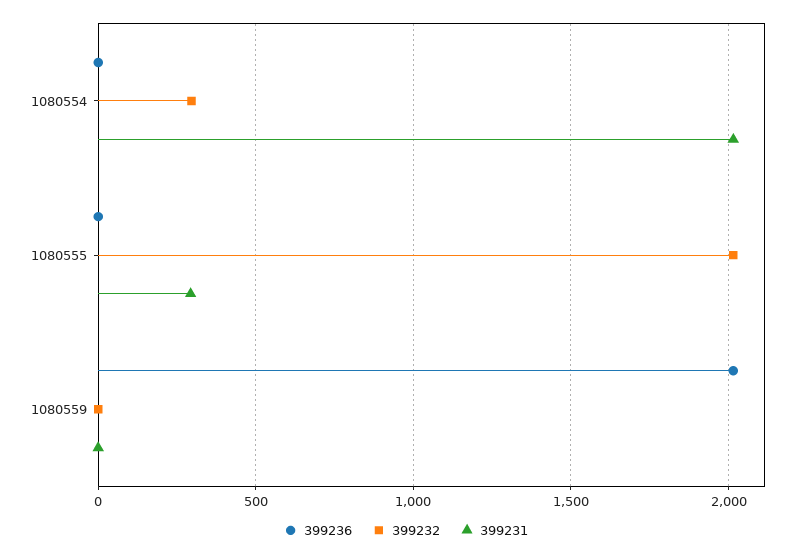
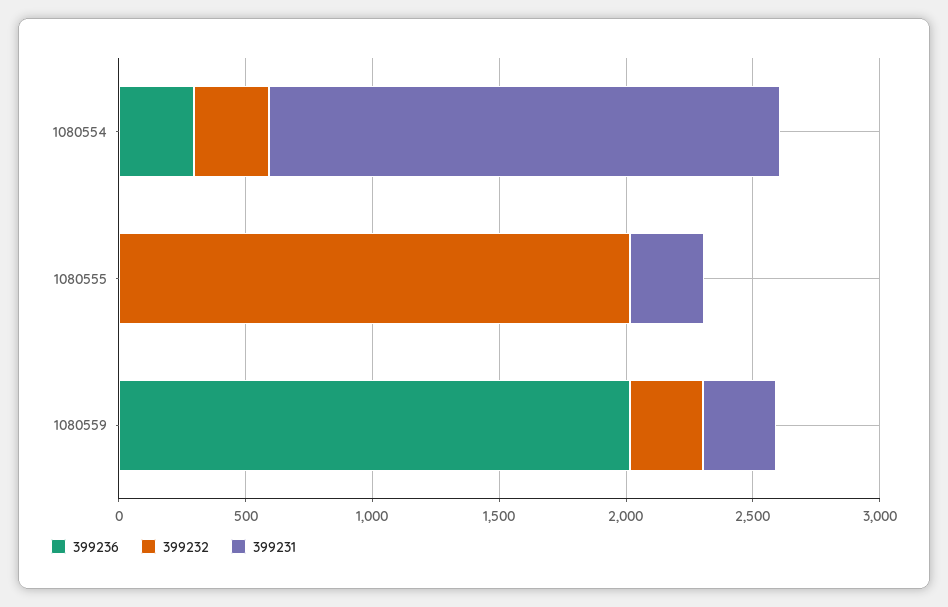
399236, 1080554: 0 -> 300
399232, 1080559: 0 -> 300
399231, 1080559: 0 -> 300

